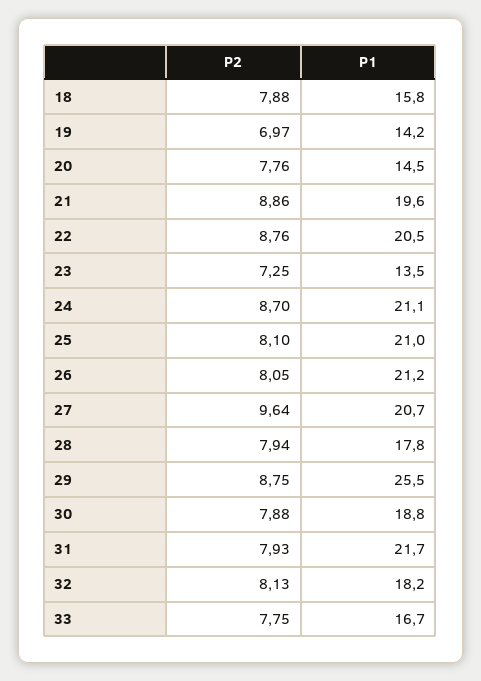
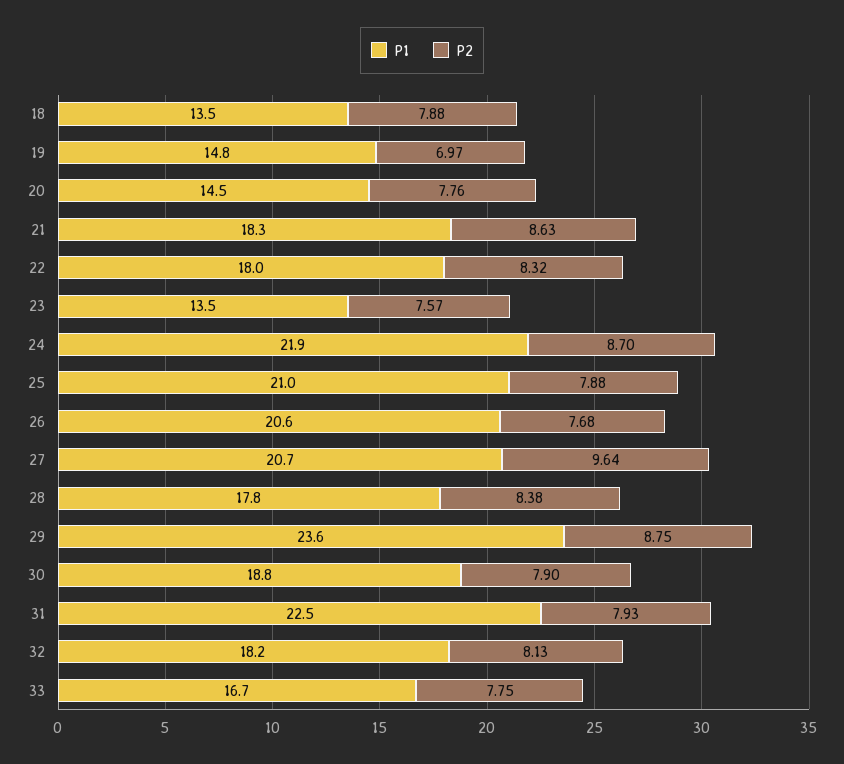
P1, 18: 15.8 -> 13.5
P1, 19: 14.2 -> 14.8
P2, 21: 8.86 -> 8.63
P1, 21: 19.6 -> 18.3
P2, 22: 8.76 -> 8.32
P1, 22: 20.5 -> 18
P2, 23: 7.25 -> 7.57
P1, 24: 21.1 -> 21.9
P2, 25: 8.1 -> 7.88
P2, 26: 8.05 -> 7.68
P1, 26: 21.2 -> 20.6
P2, 28: 7.94 -> 8.38
P1, 29: 25.5 -> 23.6
P2, 30: 7.88 -> 7.9
P1, 31: 21.7 -> 22.5

